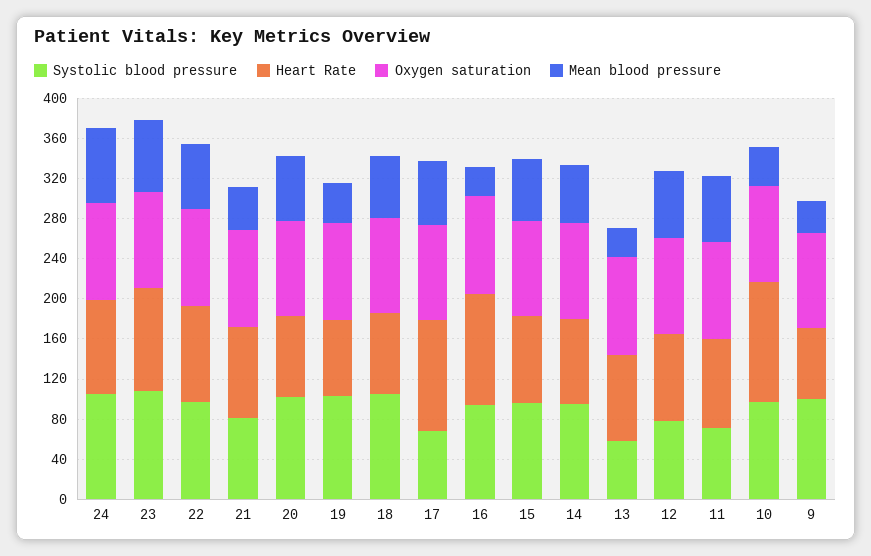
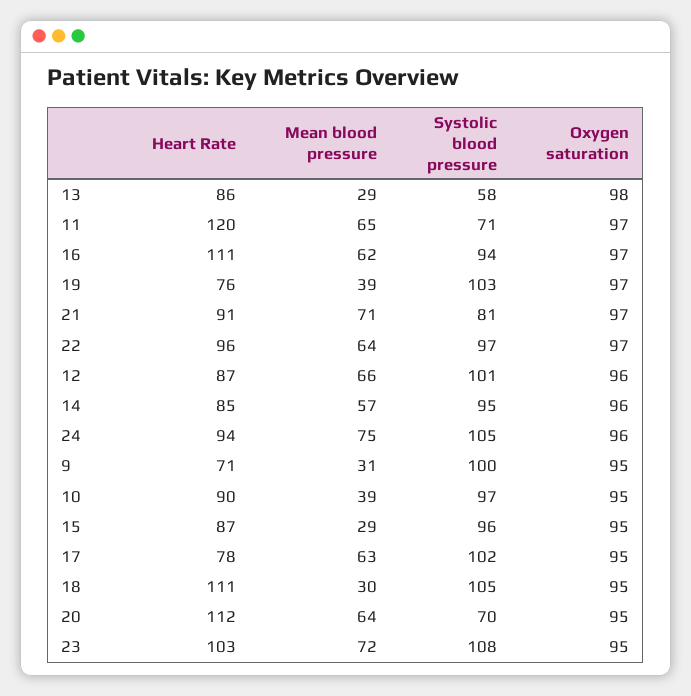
Mean blood pressure, 21: 40 -> 71
Systolic blood pressure, 20: 100 -> 70
Heart Rate, 20: 80 -> 112
Heart Rate, 18: 80 -> 111
Mean blood pressure, 18: 60 -> 30
Systolic blood pressure, 17: 70 -> 102
Heart Rate, 17: 110 -> 78
Mean blood pressure, 16: 30 -> 62
Mean blood pressure, 15: 60 -> 29
Systolic blood pressure, 12: 80 -> 101
Heart Rate, 11: 90 -> 120
Heart Rate, 10: 120 -> 90

